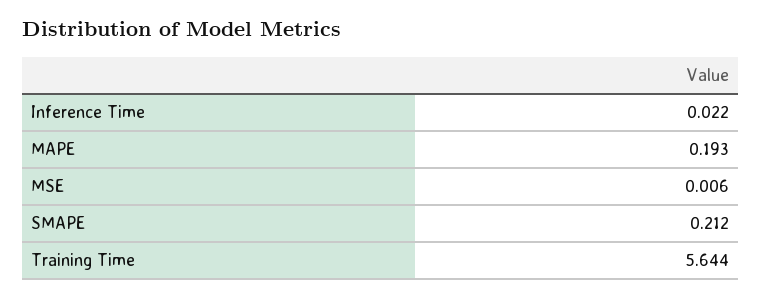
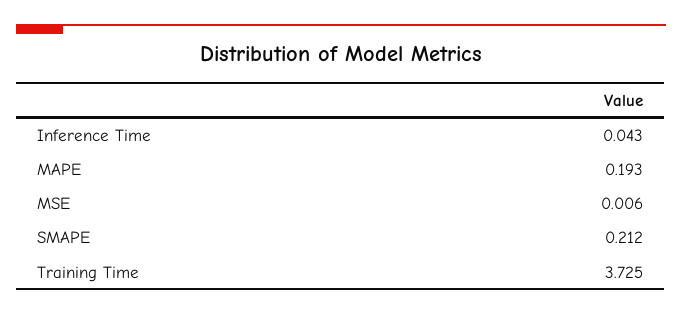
Inference Time: 0.022 -> 0.043
Training Time: 5.644 -> 3.725

